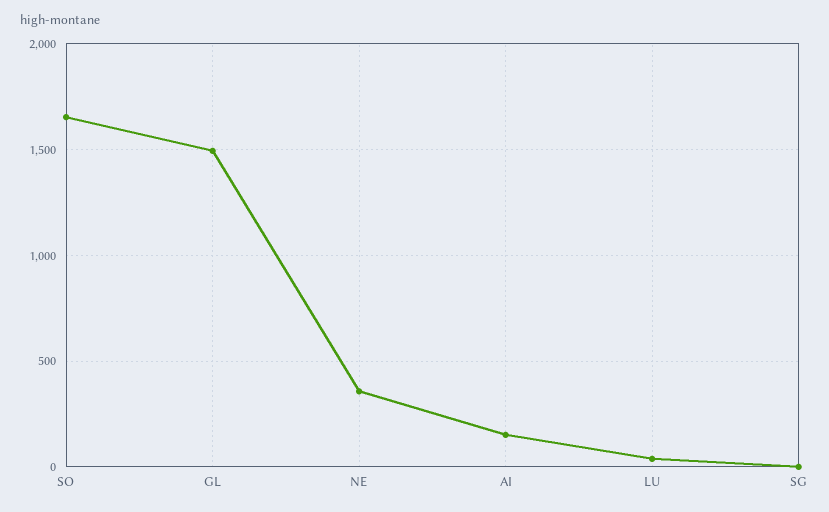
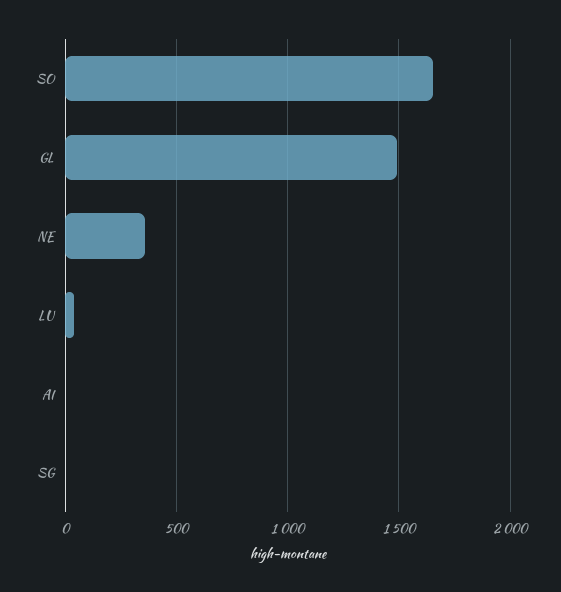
AI: 150 -> 0

